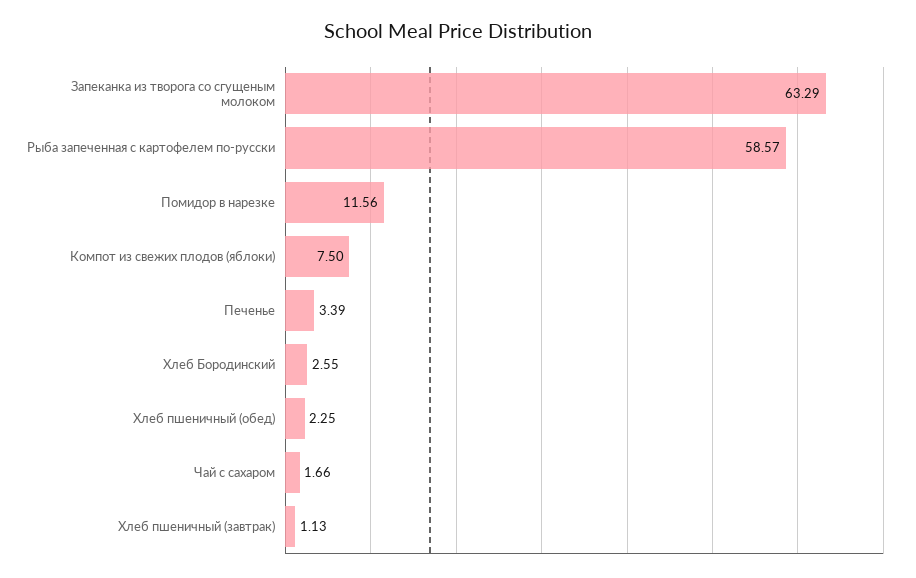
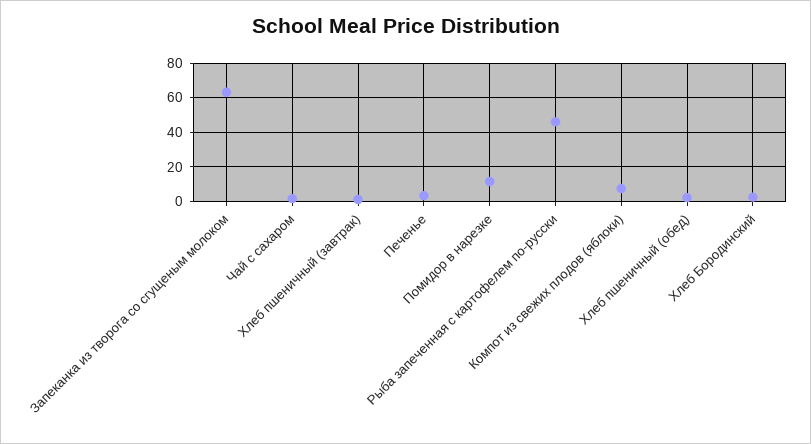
Рыба запеченная с картофелем по-русски: 58.57 -> 45

